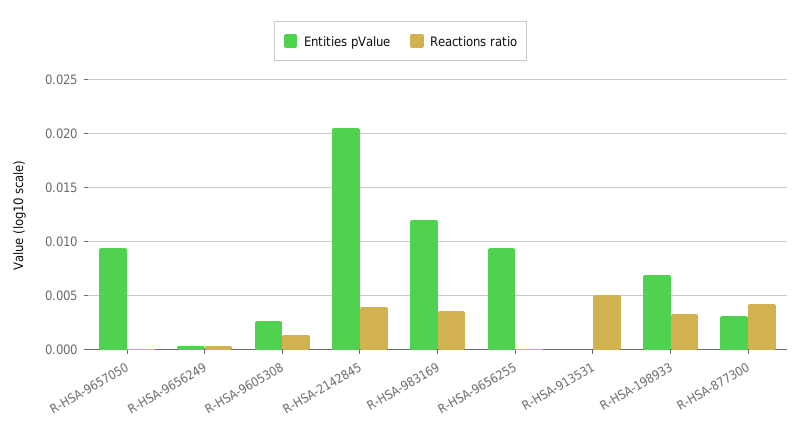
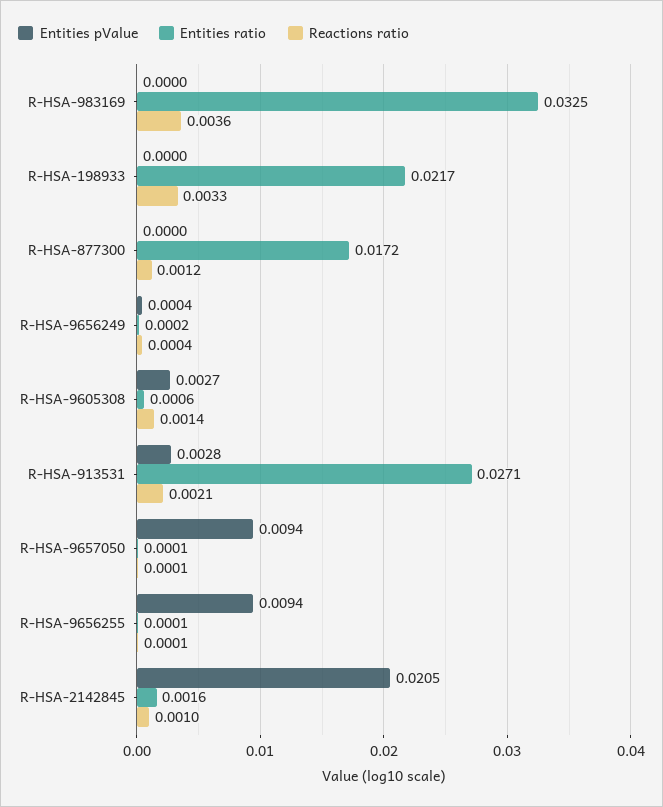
Reactions ratio, R-HSA-2142845: 0.004 -> 0.001
Entities pValue, R-HSA-983169: 0.012 -> 0
Entities pValue, R-HSA-913531: 0 -> 0.0028
Reactions ratio, R-HSA-913531: 0.005 -> 0.0021
Entities pValue, R-HSA-198933: 0.007 -> 0
Entities pValue, R-HSA-877300: 0.003 -> 0
Reactions ratio, R-HSA-877300: 0.004 -> 0.0012
Entities ratio, R-HSA-983169: none -> 0.0325
Entities ratio, R-HSA-198933: none -> 0.0217
Entities ratio, R-HSA-877300: none -> 0.0172
Entities ratio, R-HSA-9656249: none -> 0.0002
Entities ratio, R-HSA-9605308: none -> 0.0006
Entities ratio, R-HSA-913531: none -> 0.0271
Entities ratio, R-HSA-9657050: none -> 0.0001
Entities ratio, R-HSA-9656255: none -> 0.0001
Entities ratio, R-HSA-2142845: none -> 0.0016

